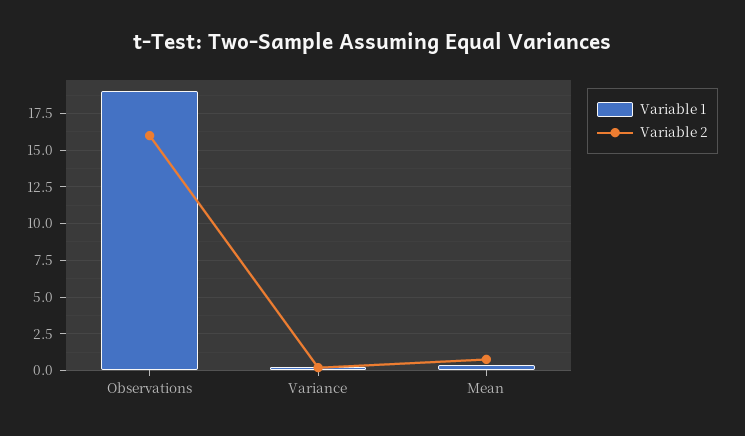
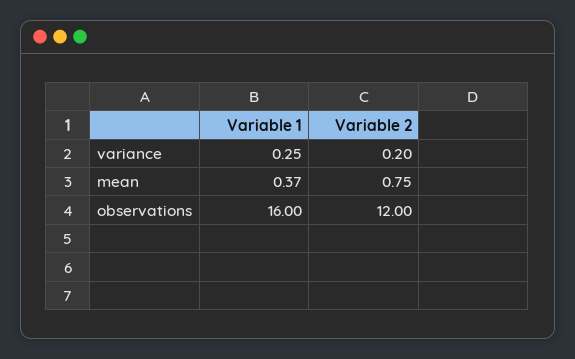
Variable 1, Observations: 19 -> 16
Variable 2, Observations: 16 -> 12

